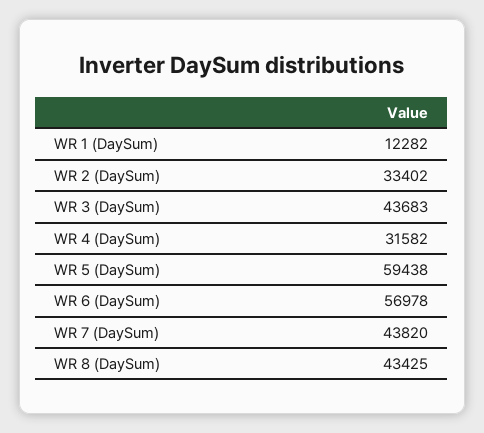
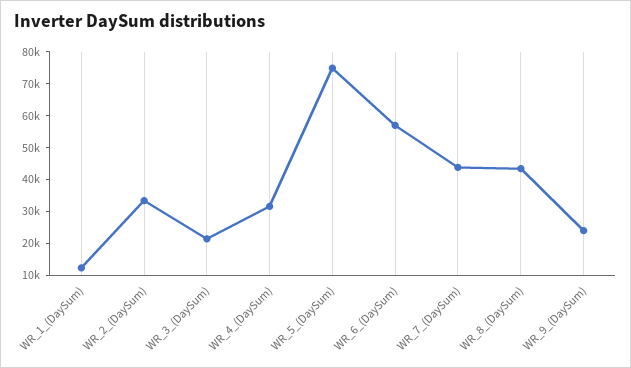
WR 3 (DaySum): 43683 -> 20000
WR 5 (DaySum): 59438 -> 75000
WR_9_(DaySum): none -> 25000

